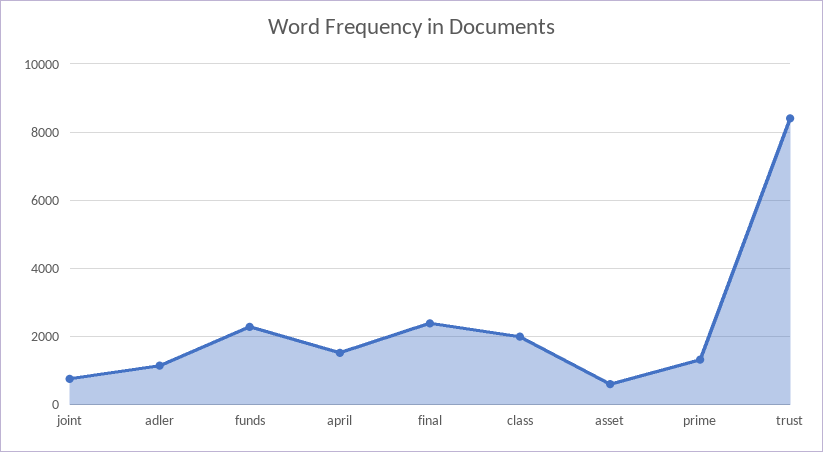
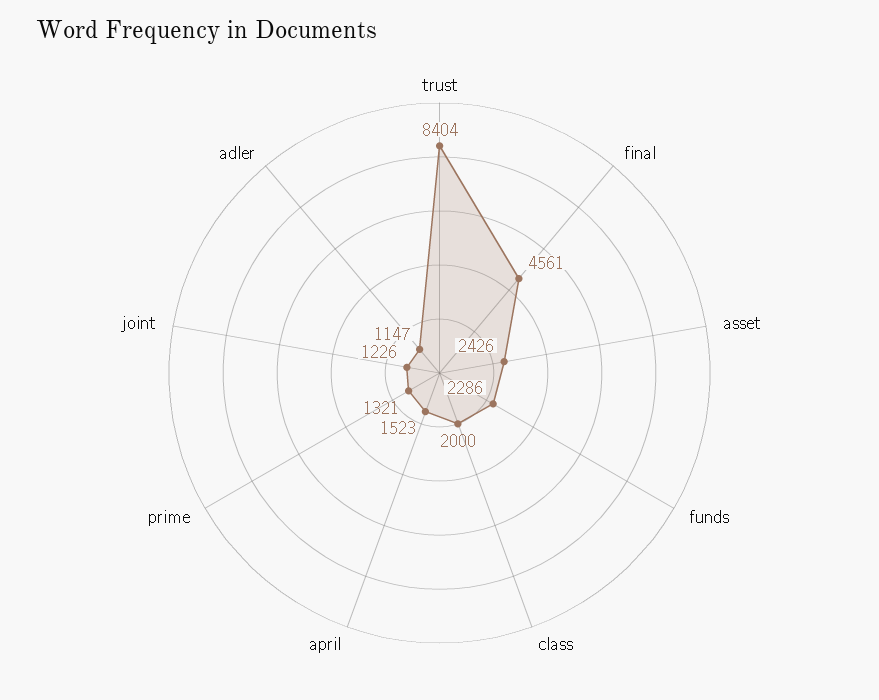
joint: 800 -> 1226
final: 2400 -> 4561
asset: 600 -> 2426

